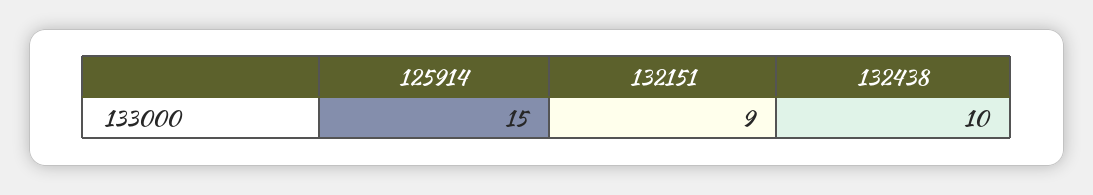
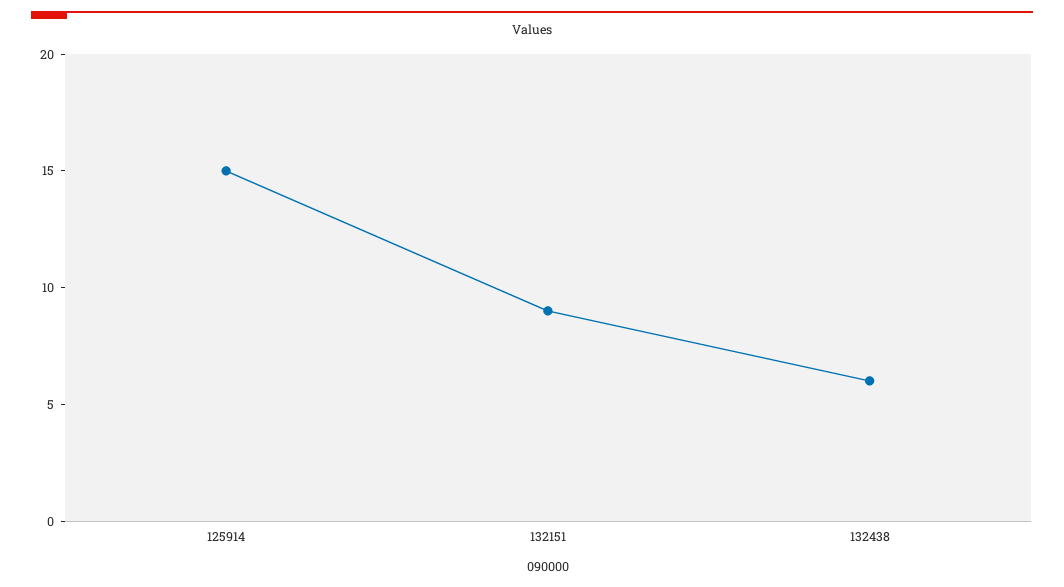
132438: 10 -> 6

